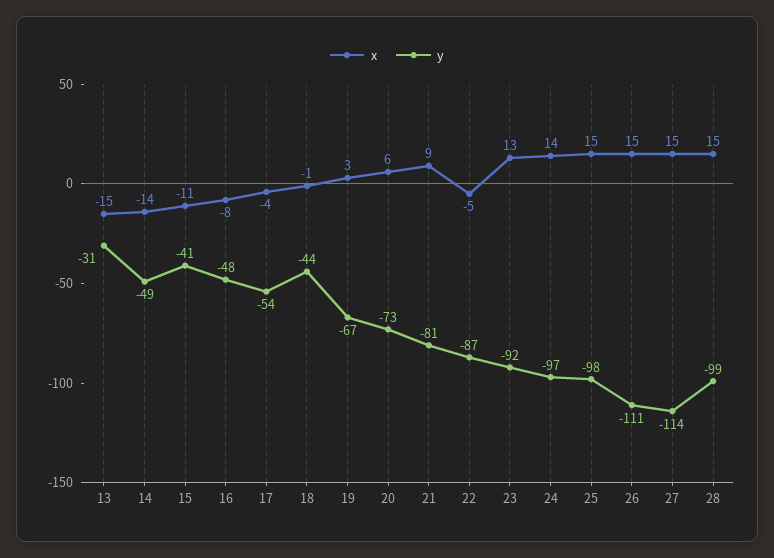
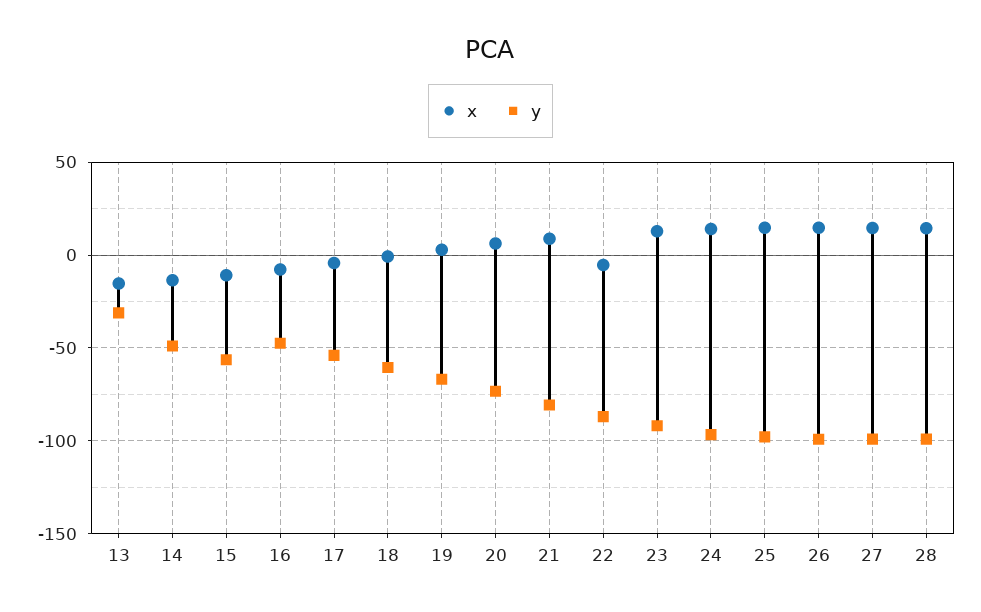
y, 15: -41 -> -55
y, 18: -44 -> -60
y, 26: -111 -> -100
y, 27: -114 -> -100

